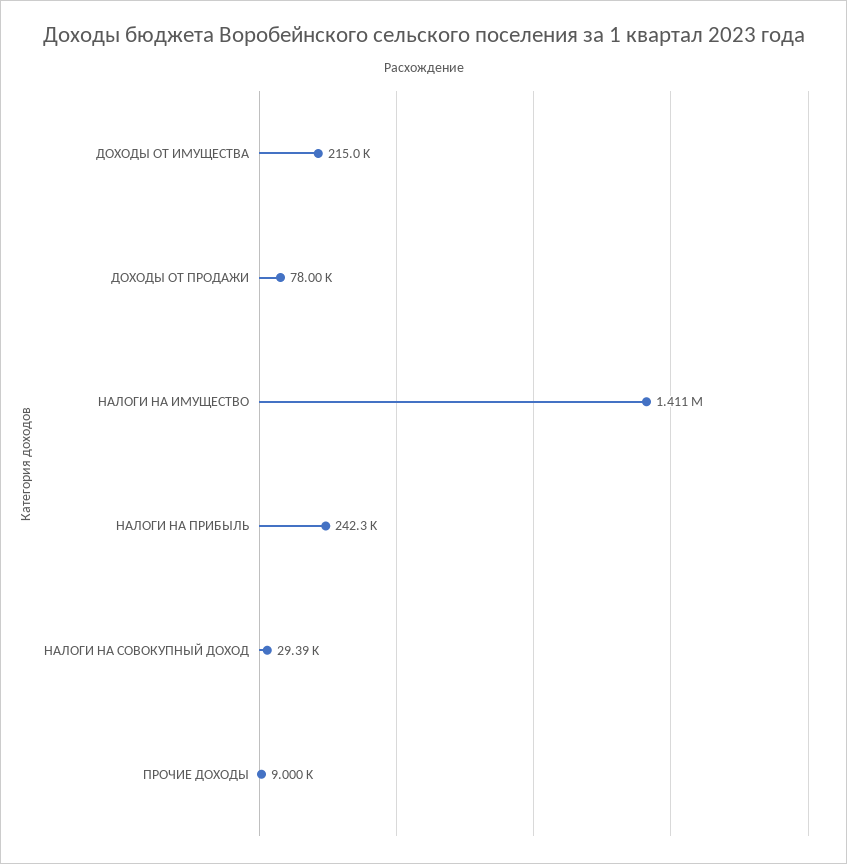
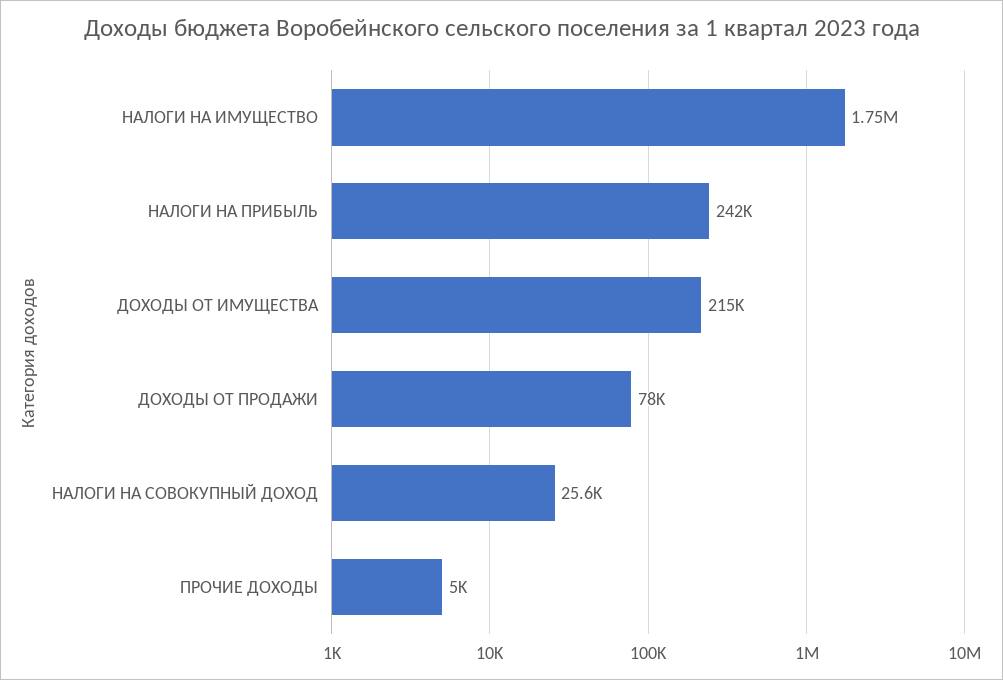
НАЛОГИ НА ИМУЩЕСТВО: 1411000 -> 1750000
НАЛОГИ НА СОВОКУПНЫЙ ДОХОД: 29390 -> 25600
ПРОЧИЕ ДОХОДЫ: 9000 -> 5000

